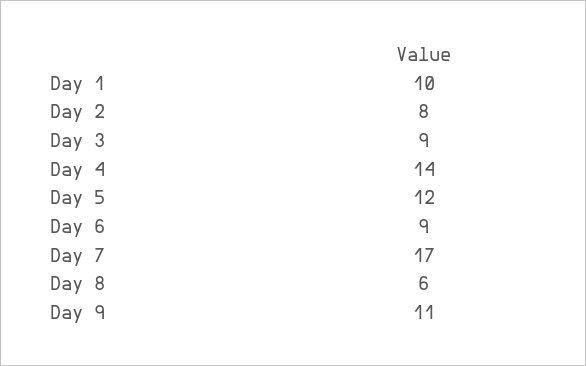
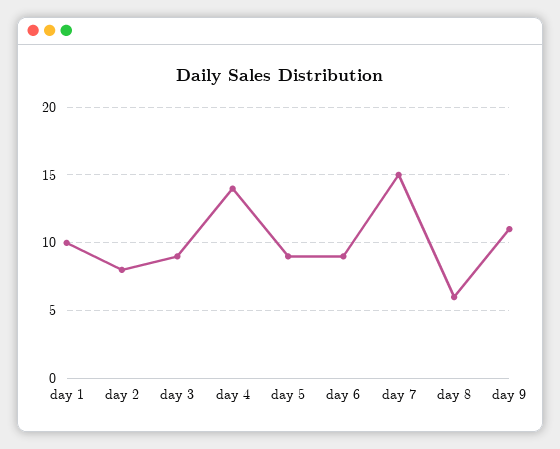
Day 5: 12 -> 9
Day 7: 17 -> 15

